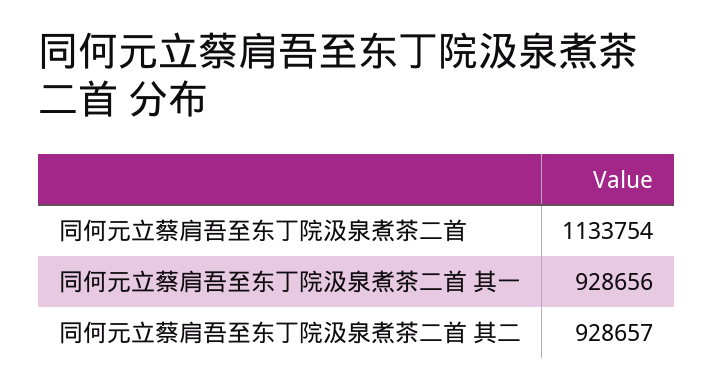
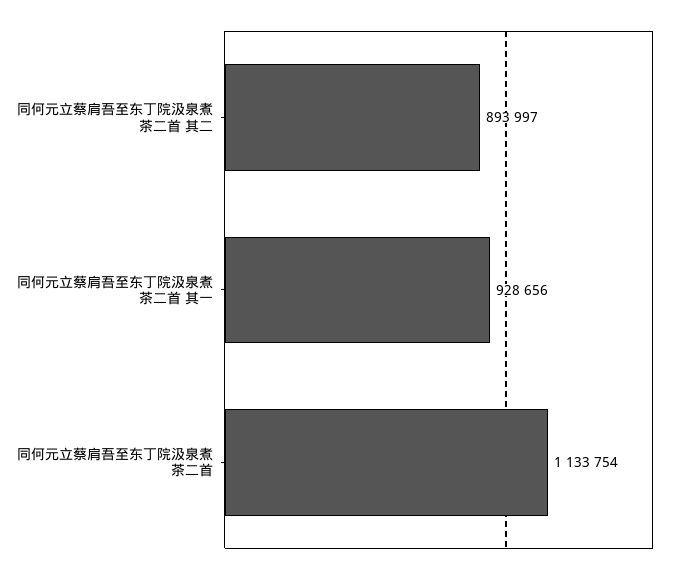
同何元立蔡肩吾至东丁院汲泉煮茶二首 其二: 928657 -> 893997

